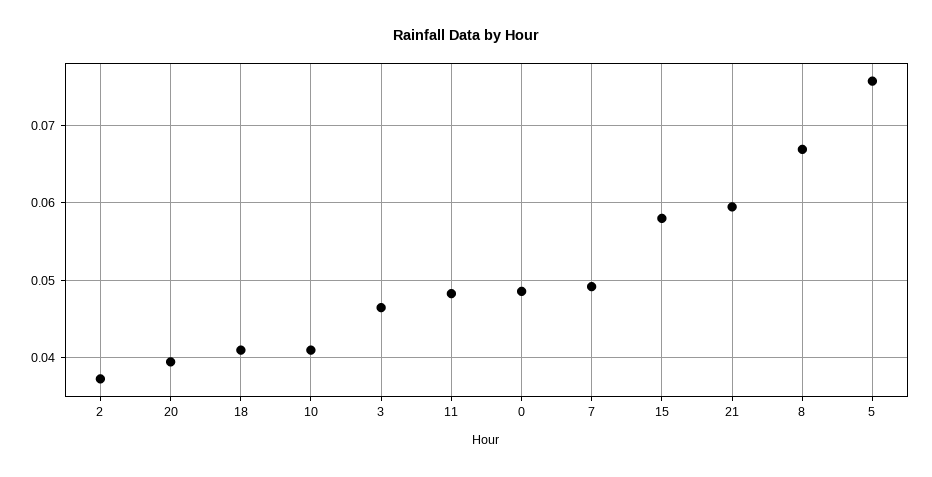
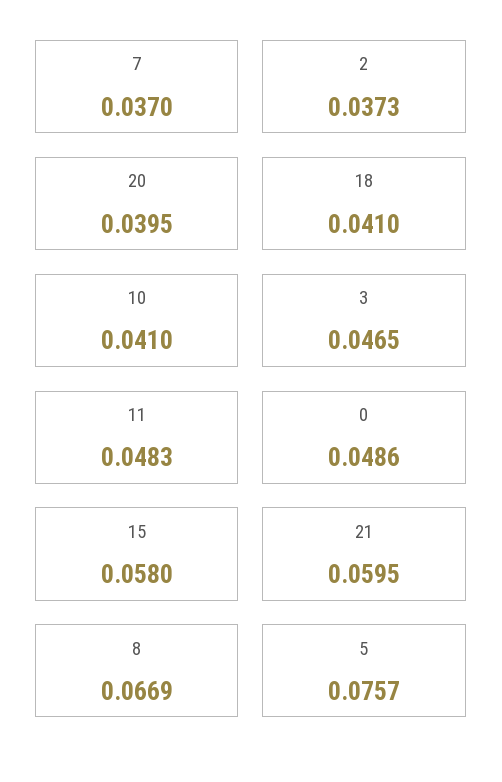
7: 0.049 -> 0.037

